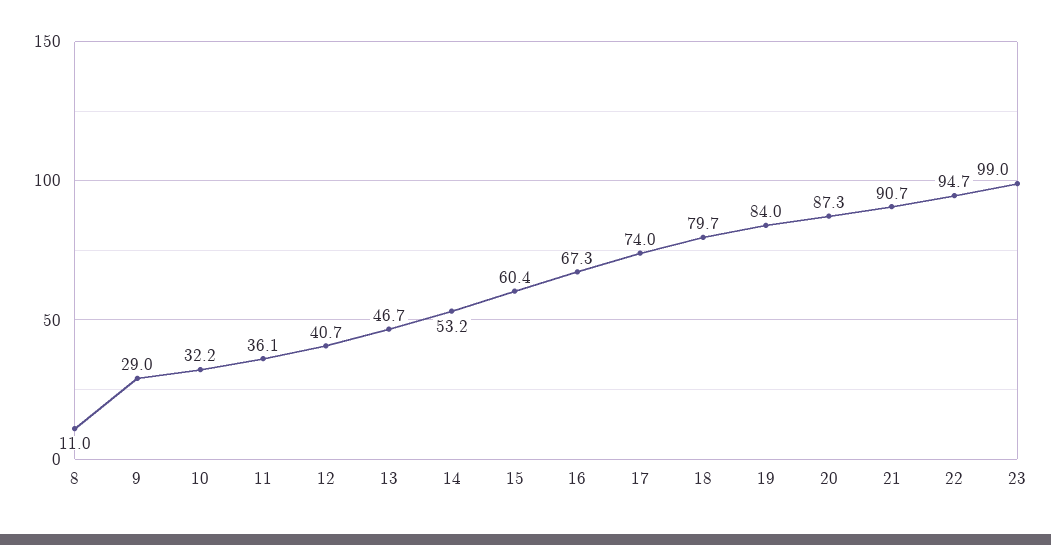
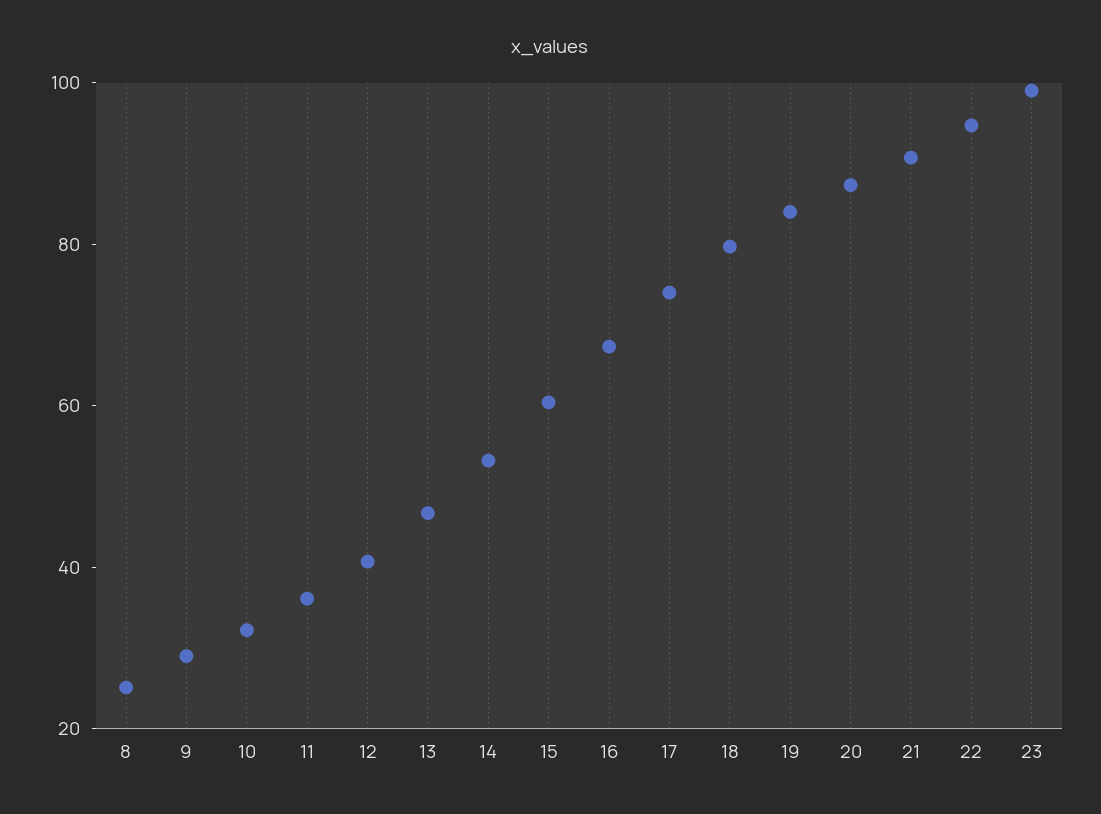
8: 11 -> 25

